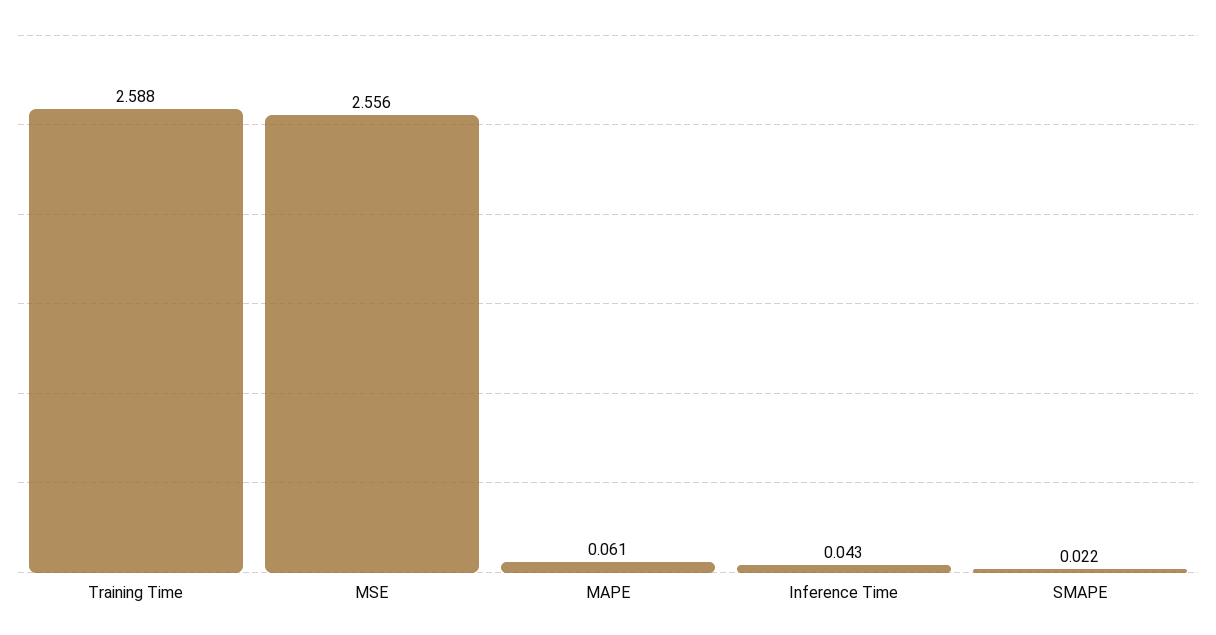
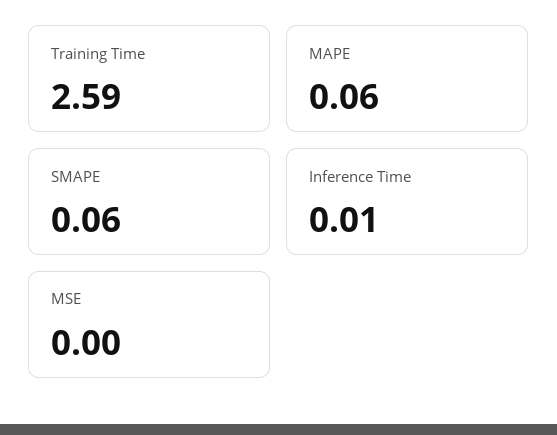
MSE: 2.556 -> 0
Inference Time: 0.043 -> 0.01
SMAPE: 0.022 -> 0.06

